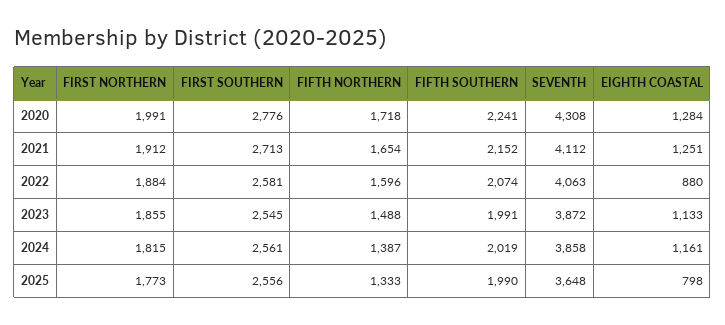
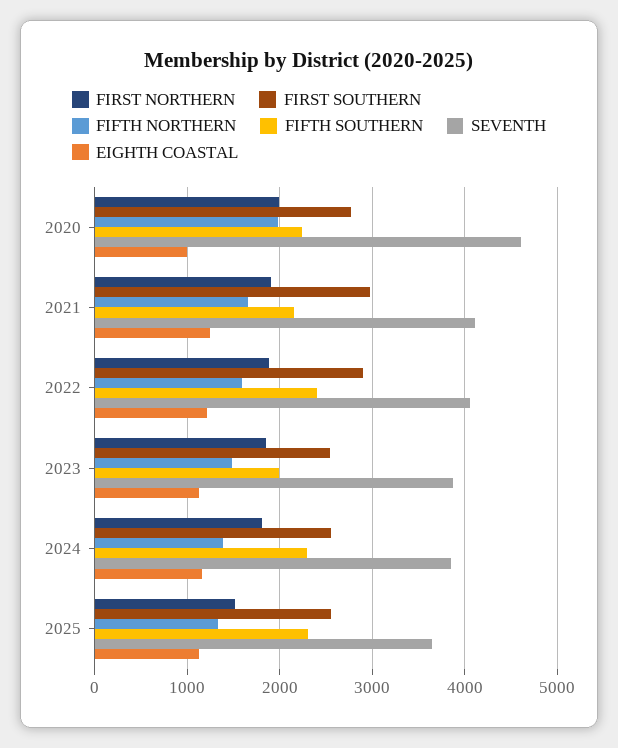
FIFTH NORTHERN, 2020: 1718 -> 2000
SEVENTH, 2020: 4308 -> 4600
EIGHTH COASTAL, 2020: 1284 -> 1000
FIRST SOUTHERN, 2021: 2713 -> 3000
FIRST SOUTHERN, 2022: 2581 -> 2900
FIFTH SOUTHERN, 2022: 2074 -> 2400
EIGHTH COASTAL, 2022: 880 -> 1200
FIFTH SOUTHERN, 2024: 2019 -> 2300
FIRST NORTHERN, 2025: 1773 -> 1500
FIFTH SOUTHERN, 2025: 1990 -> 2300
EIGHTH COASTAL, 2025: 798 -> 1100

